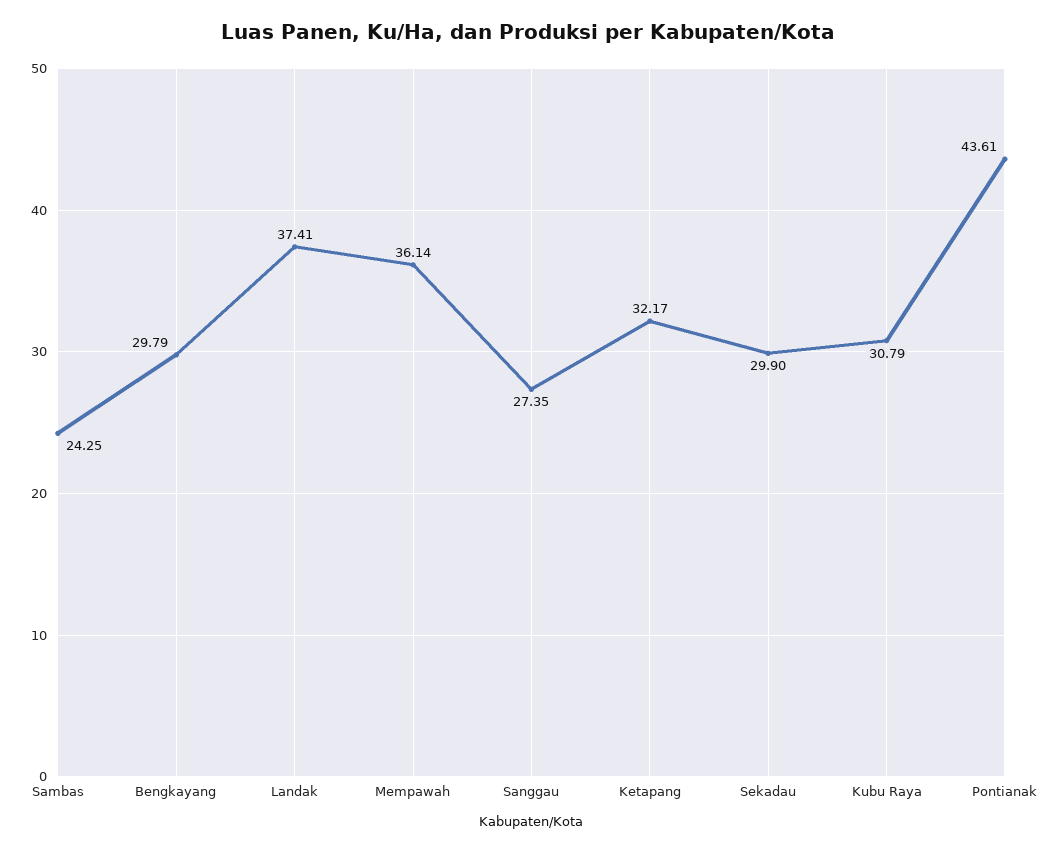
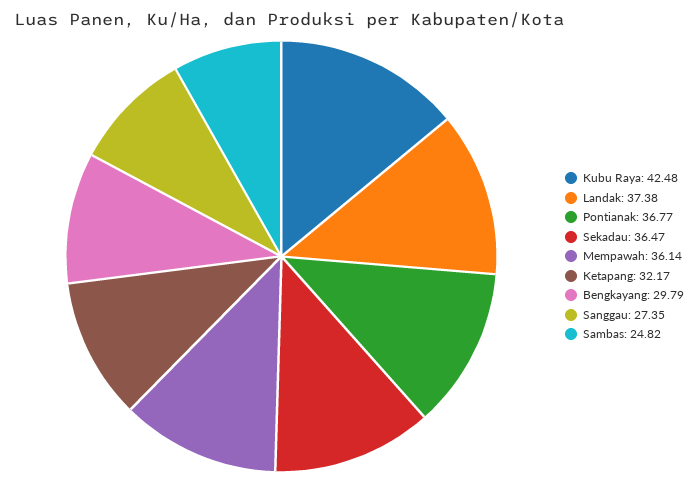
Sambas: 24.25 -> 24.82
Landak: 37.41 -> 37.38
Sekadau: 29.9 -> 36.47
Kubu Raya: 30.79 -> 42.48
Pontianak: 43.61 -> 36.77

